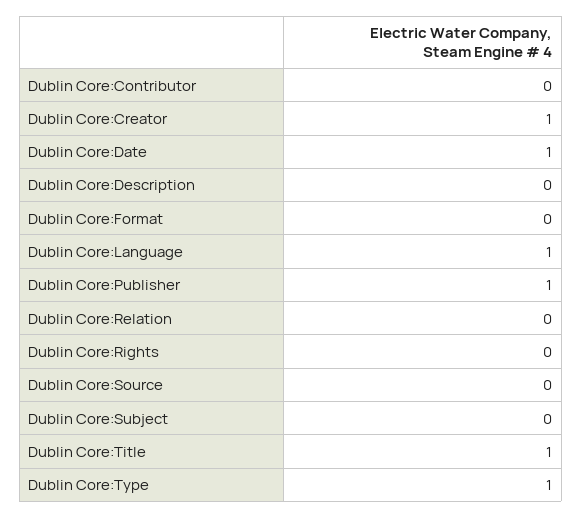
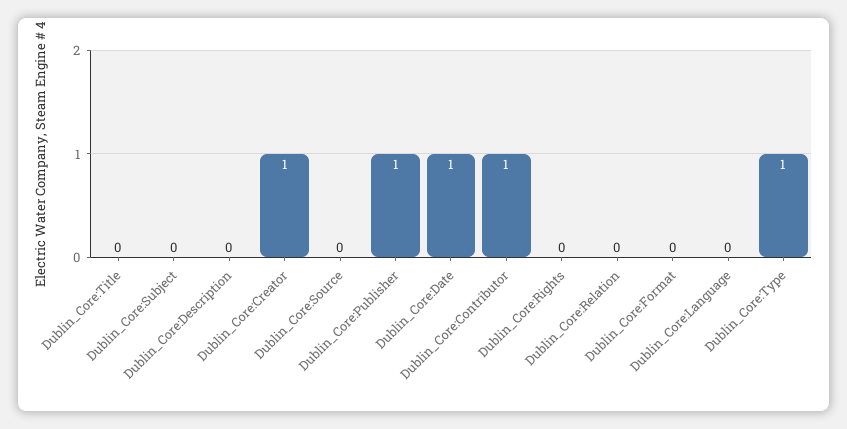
Dublin Core:Contributor: 0 -> 1
Dublin Core:Language: 1 -> 0
Dublin Core:Title: 1 -> 0

